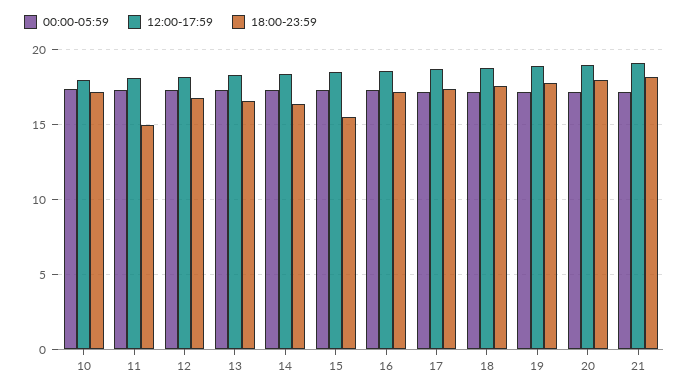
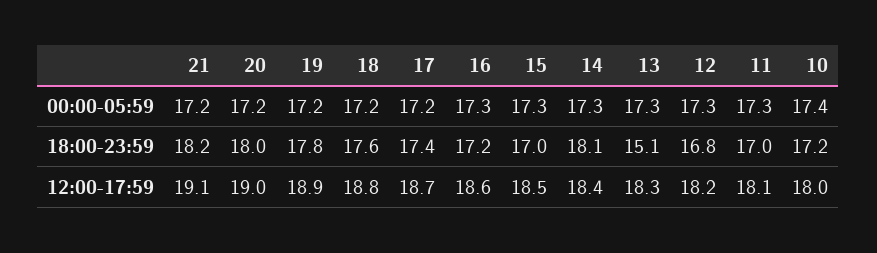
18:00-23:59, 11: 15 -> 17
18:00-23:59, 13: 16.5 -> 15.1
18:00-23:59, 14: 16.5 -> 18.1
18:00-23:59, 15: 15.5 -> 17

